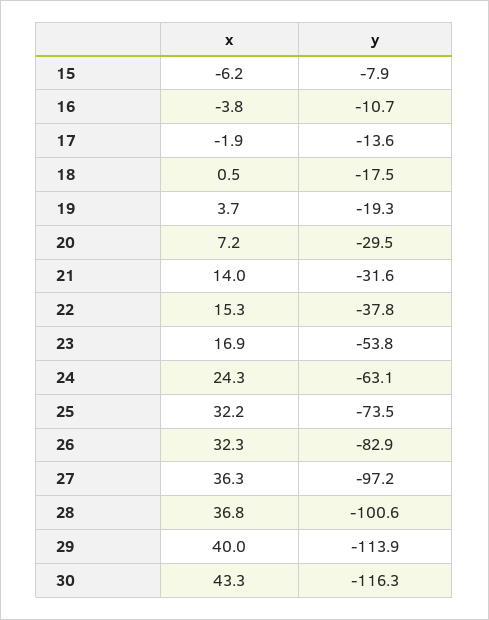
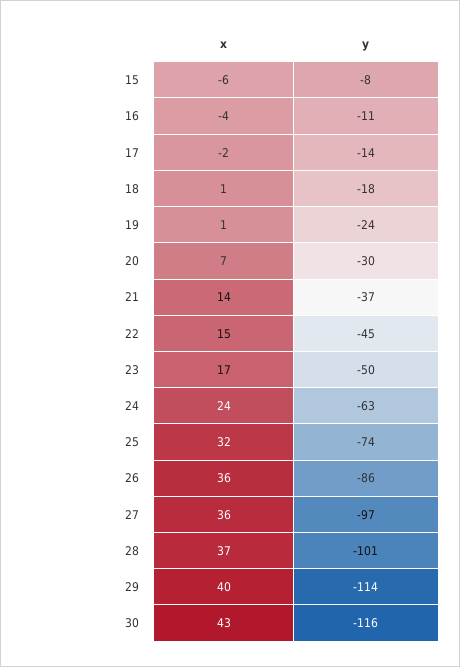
x, 19: 3.7 -> 1
y, 19: -19.3 -> -24
y, 21: -31.6 -> -37
y, 22: -37.8 -> -45
y, 23: -53.8 -> -50
x, 26: 32.3 -> 36
y, 26: -82.9 -> -86

